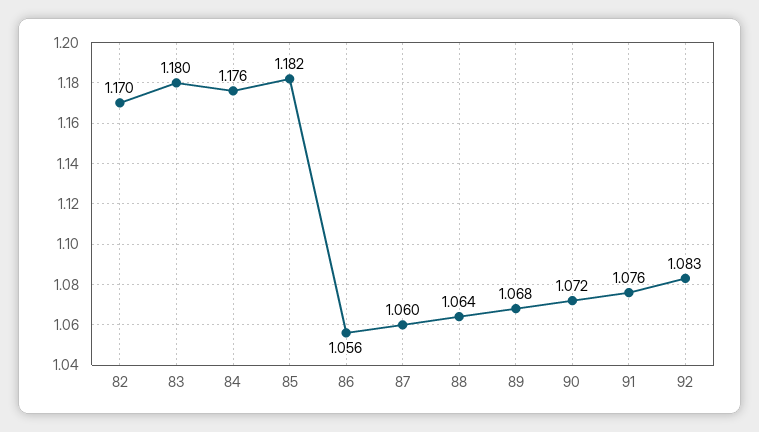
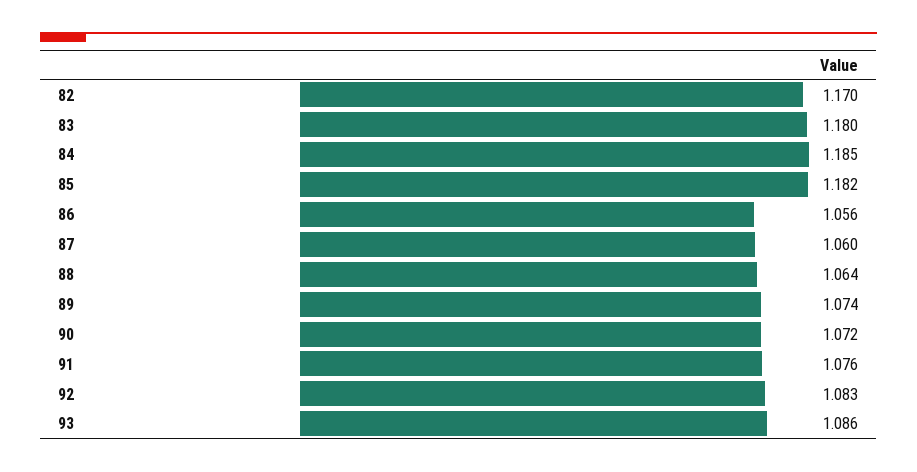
84: 1.176 -> 1.185
89: 1.068 -> 1.074
93: none -> 1.086

